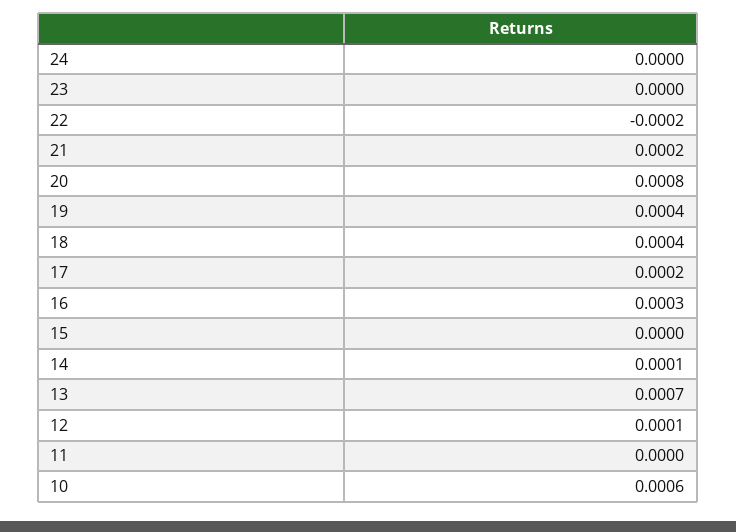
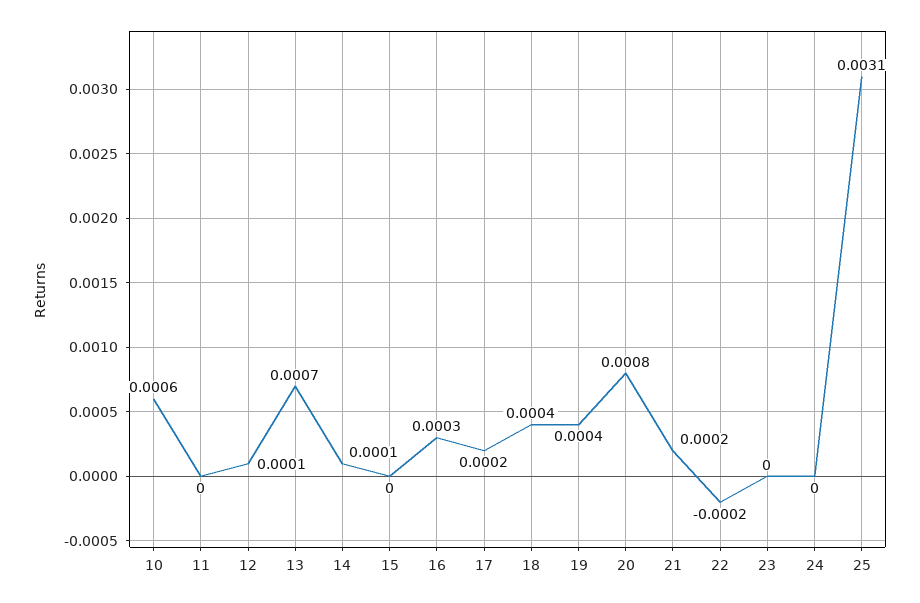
25: none -> 0.0031

